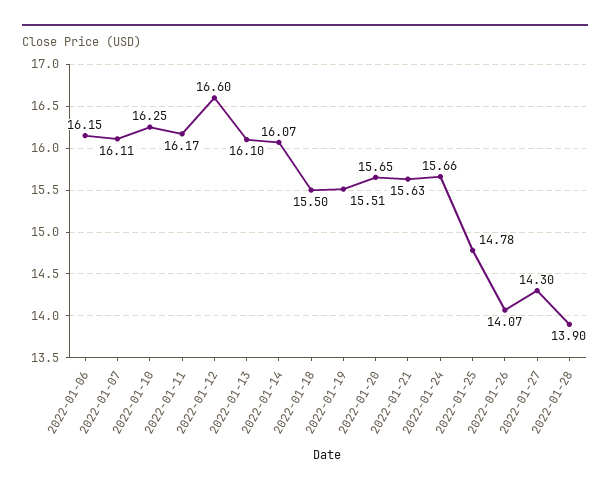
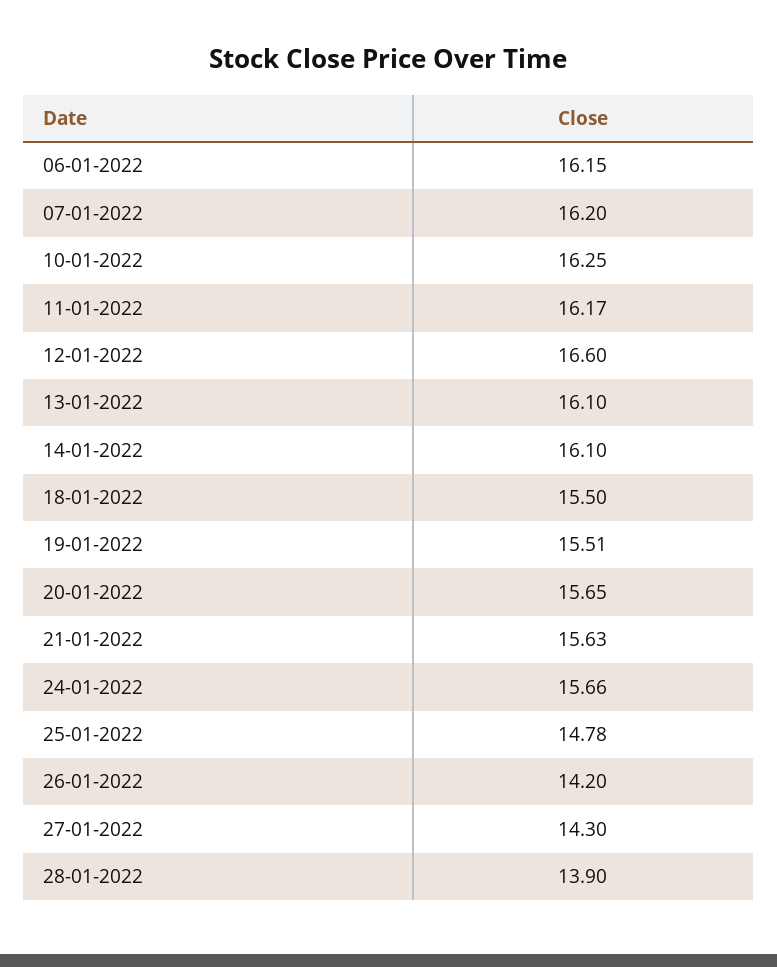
2022-01-07: 16.11 -> 16.2
2022-01-14: 16.07 -> 16.1
2022-01-26: 14.07 -> 14.2

